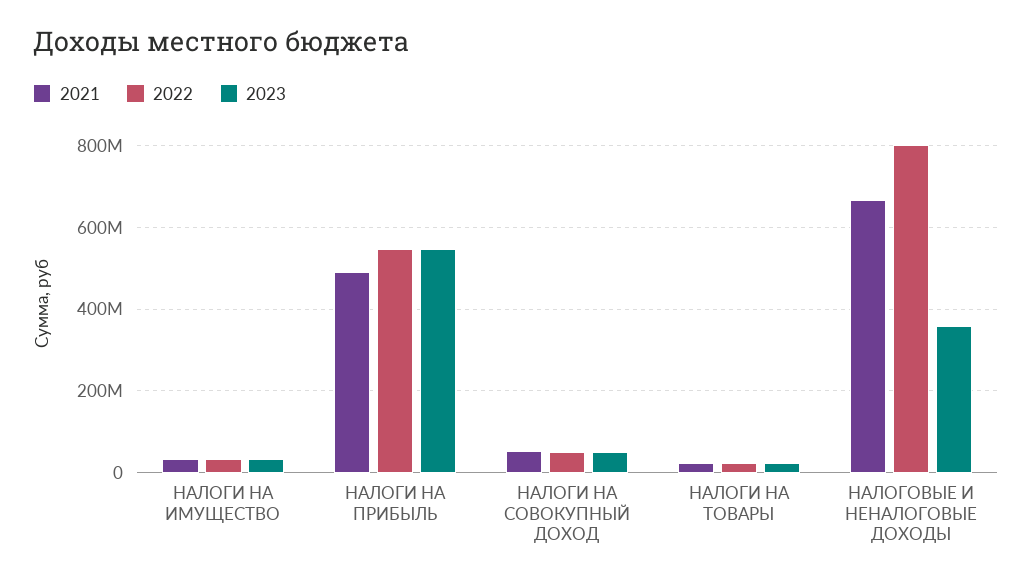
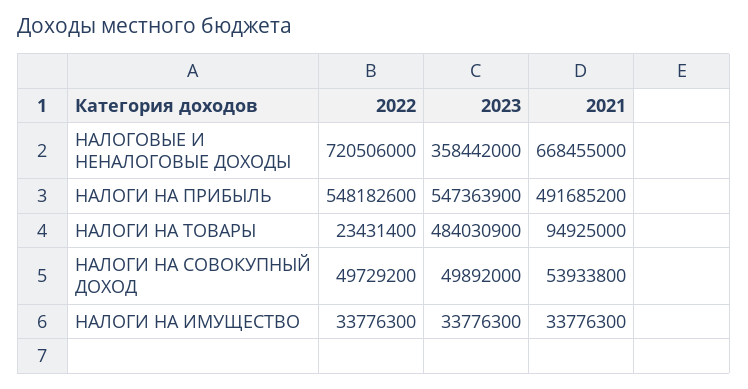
2021, НАЛОГИ НА ТОВАРЫ: 20000000 -> 94925000
2023, НАЛОГИ НА ТОВАРЫ: 20000000 -> 484030900
2022, НАЛОГОВЫЕ И НЕНАЛОГОВЫЕ ДОХОДЫ: 800000000 -> 720506000

